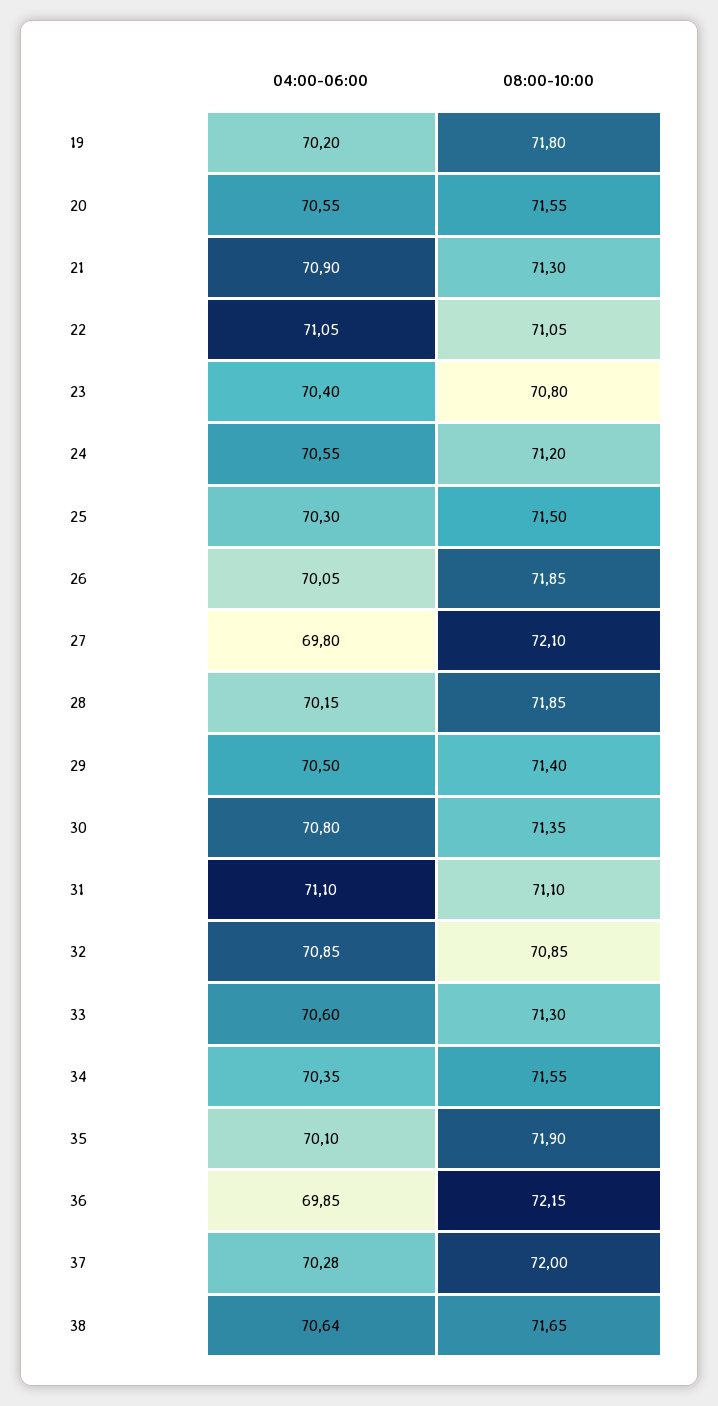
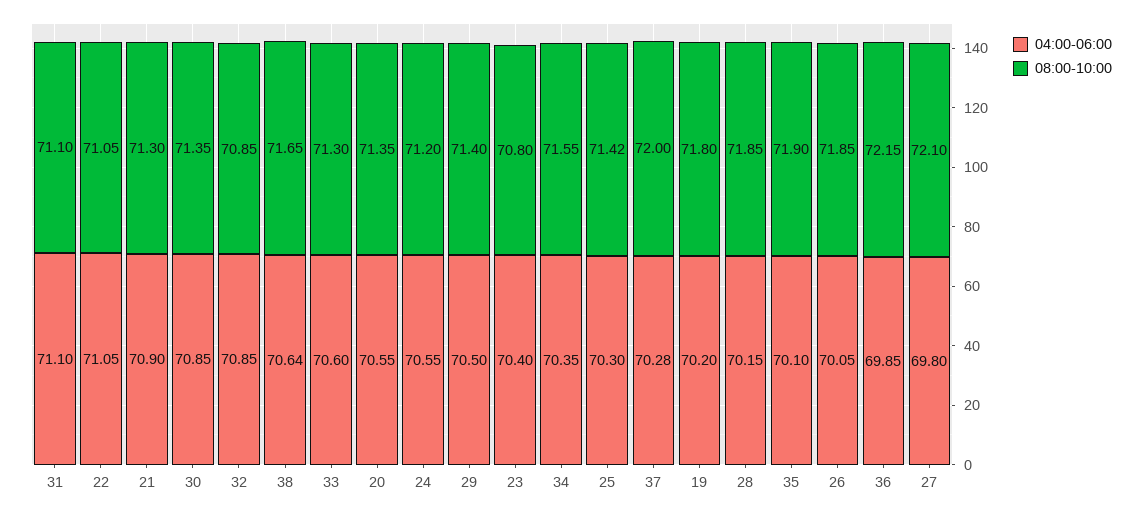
08:00-10:00, 20: 71.55 -> 71.35
08:00-10:00, 25: 71.5 -> 71.42
04:00-06:00, 30: 70.8 -> 70.85

